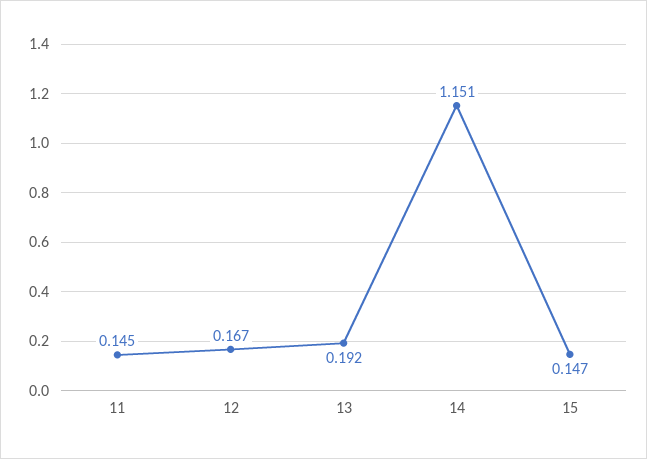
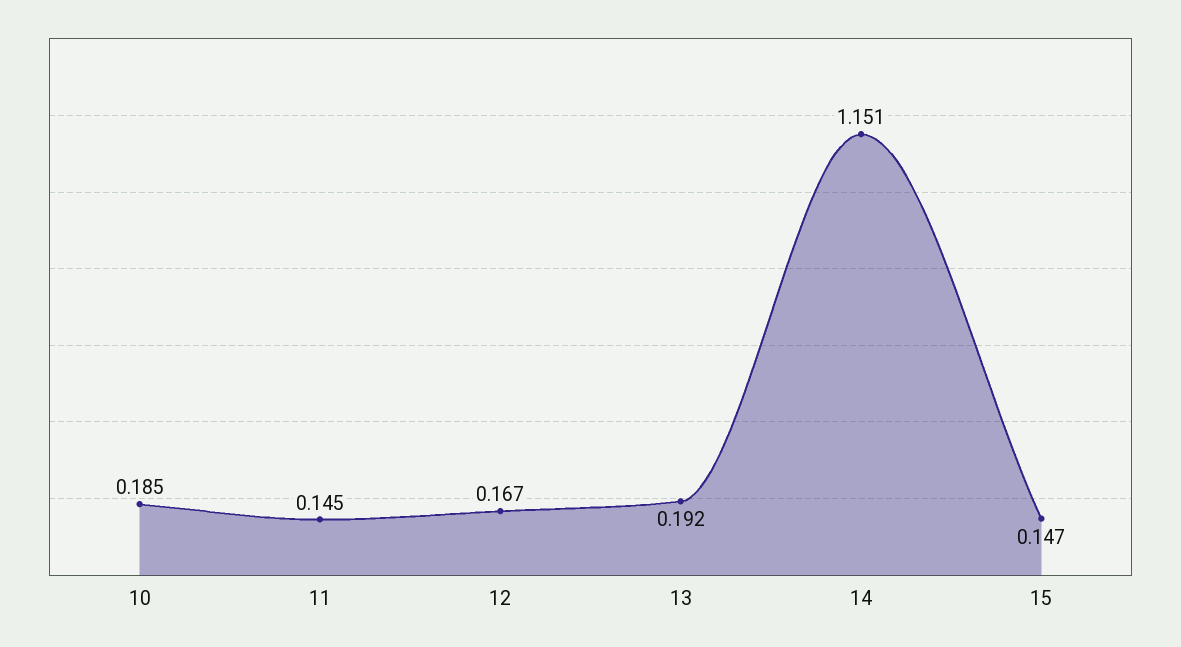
10: none -> 0.185

